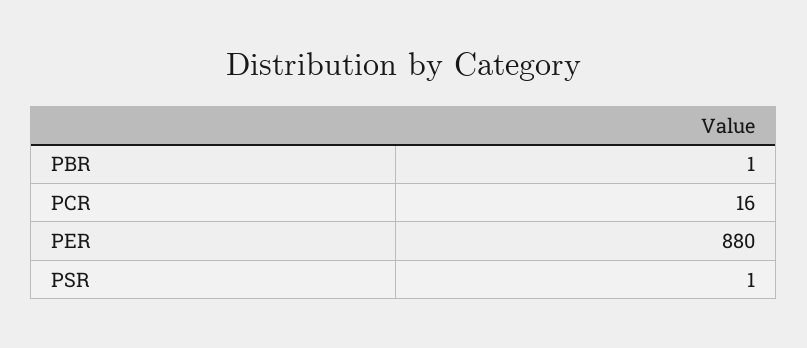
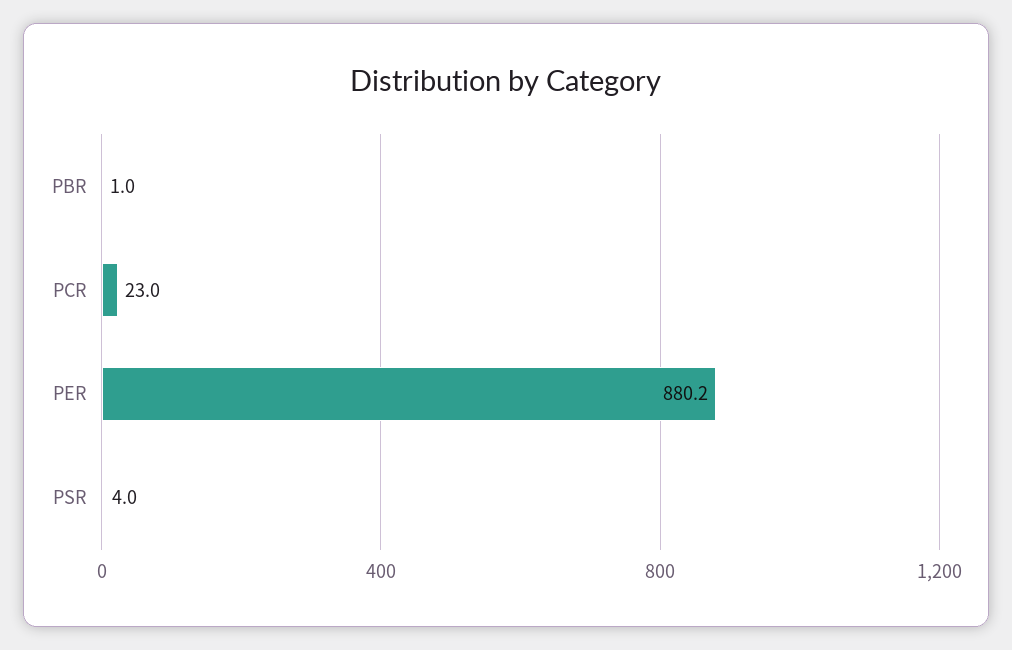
PCR: 16 -> 23
PSR: 1 -> 4

